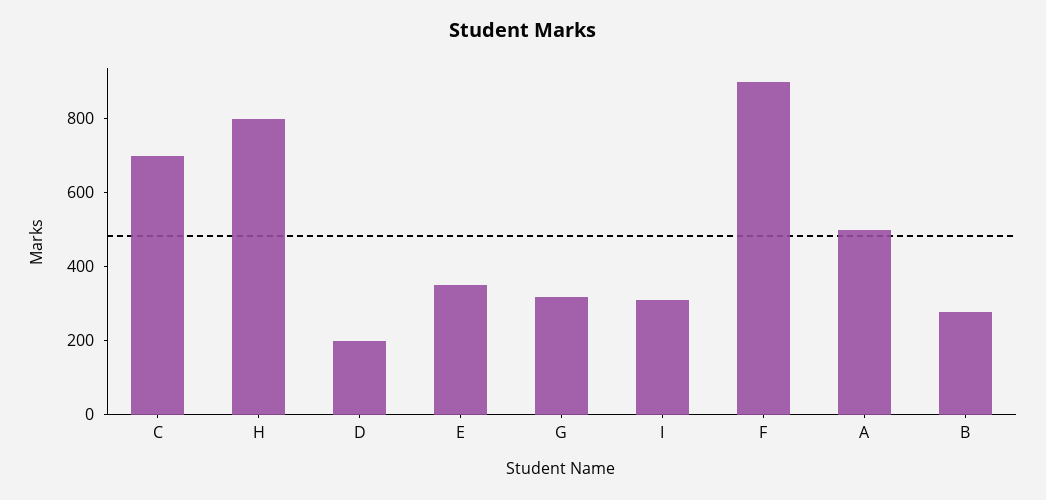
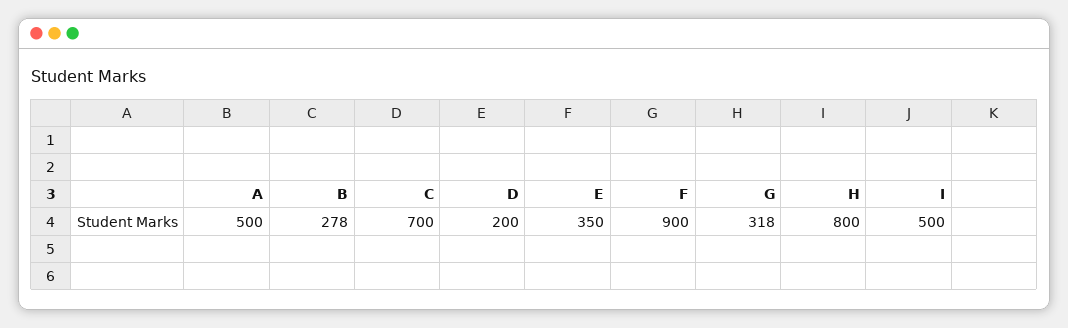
I: 300 -> 500

